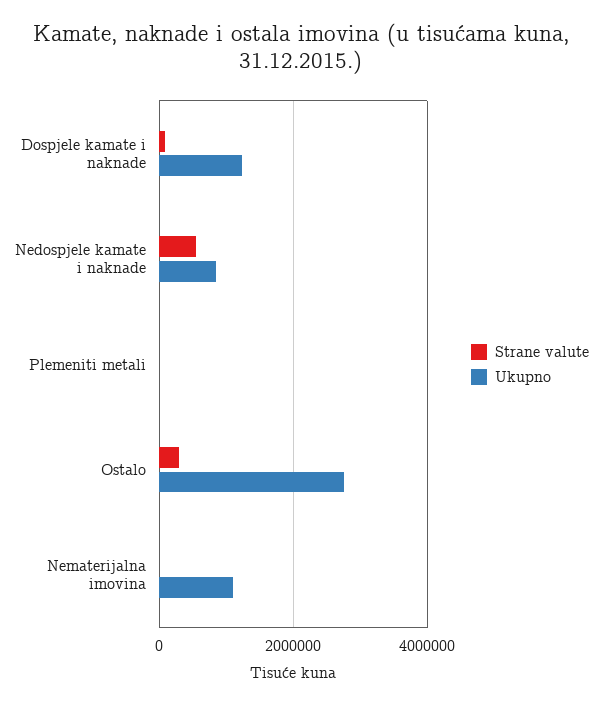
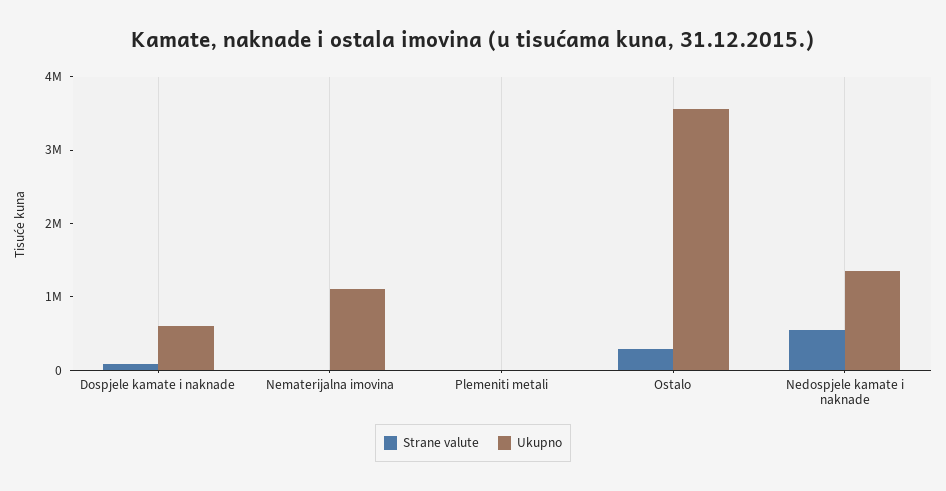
Ukupno, Dospjele kamate i naknade: 1200000 -> 600000
Ukupno, Nedospjele kamate i naknade: 800000 -> 1400000
Ukupno, Ostalo: 2800000 -> 3600000

